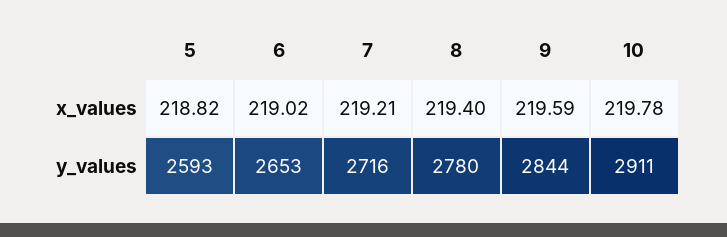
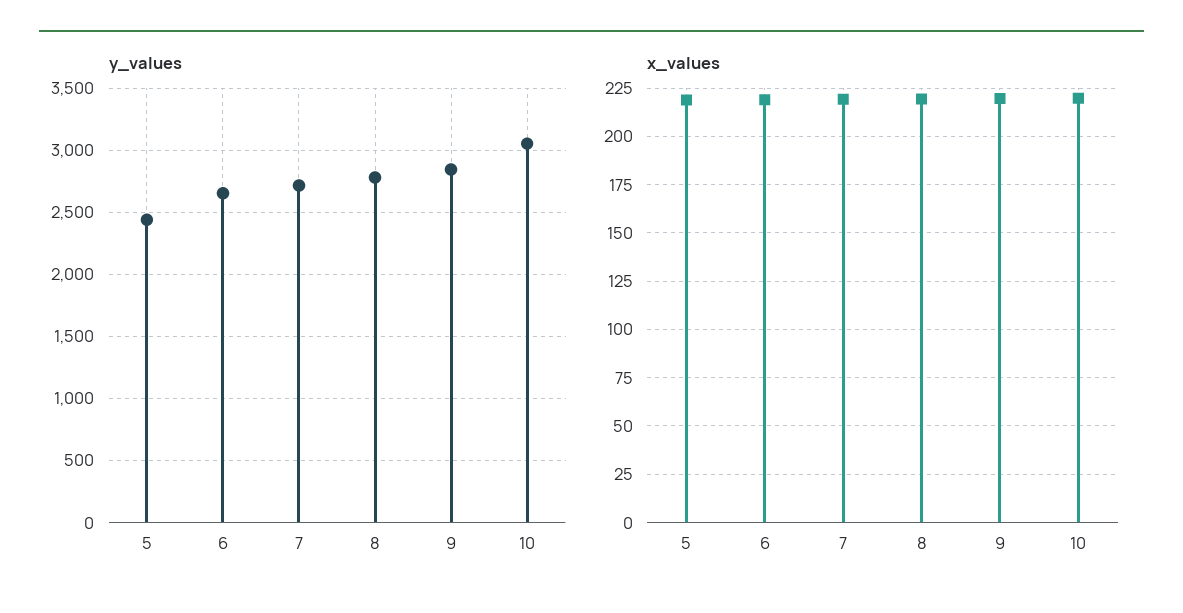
y_values, 5: 2593 -> 2450
y_values, 10: 2911 -> 3050

